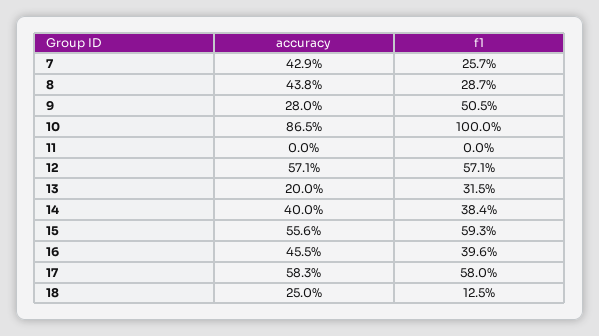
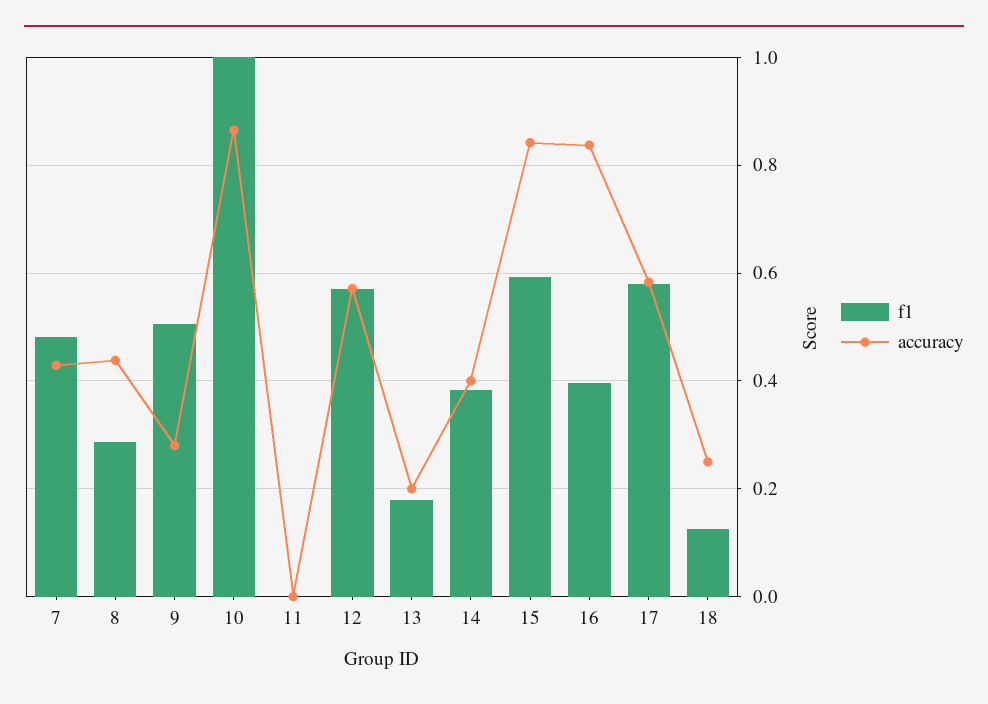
f1, 7: 0.257 -> 0.48
f1, 13: 0.315 -> 0.18
accuracy, 15: 0.556 -> 0.84
accuracy, 16: 0.455 -> 0.84

